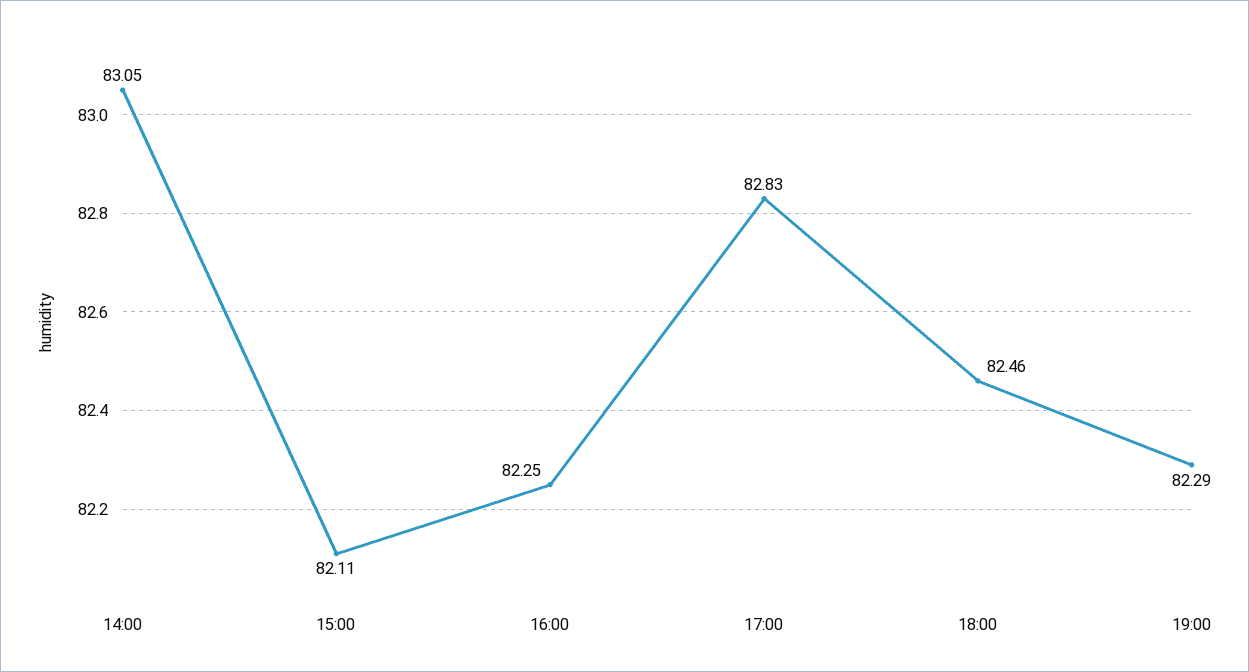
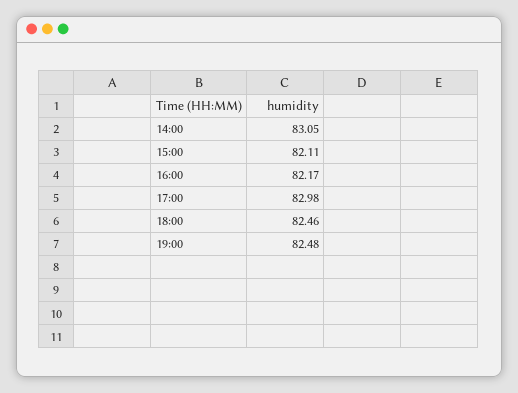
16:00: 82.25 -> 82.17
17:00: 82.83 -> 82.98
19:00: 82.29 -> 82.48

